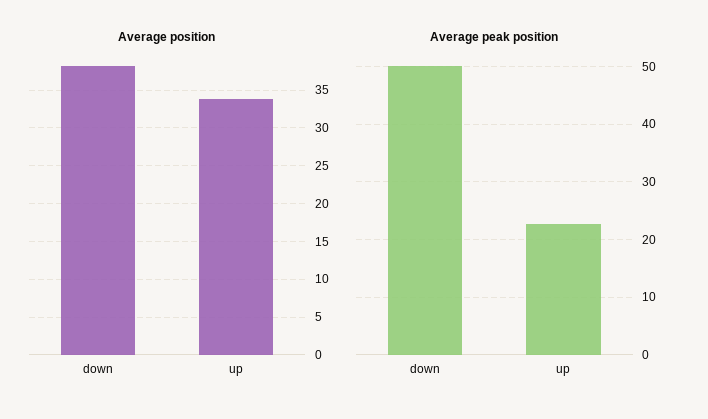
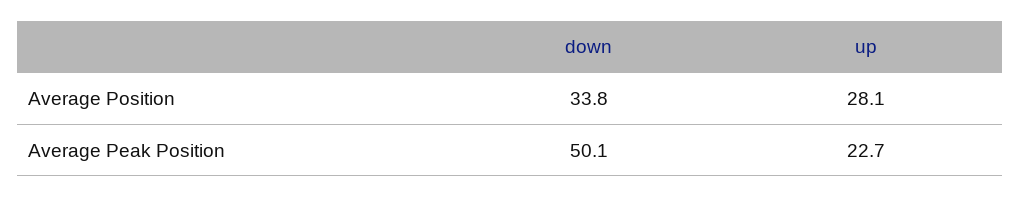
Average position, down: 38 -> 33.8
Average position, up: 34 -> 28.1

